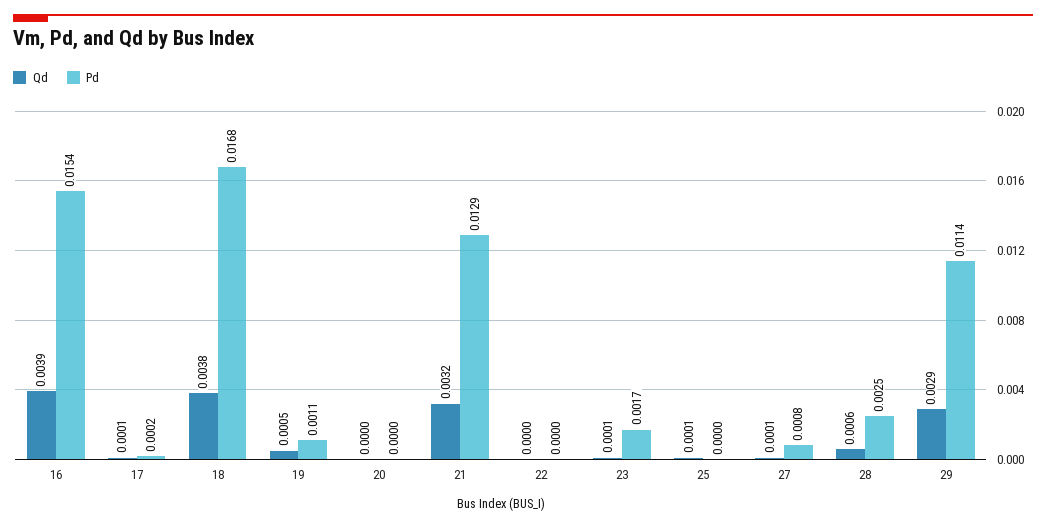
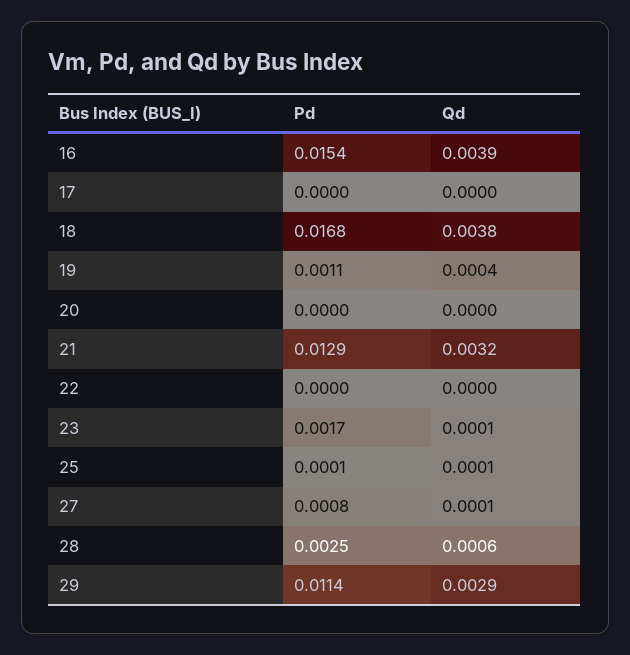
Qd, 17: 0.0001 -> 0
Pd, 17: 0.0002 -> 0
Qd, 19: 0.0005 -> 0.0004
Pd, 25: 0 -> 0.0001

